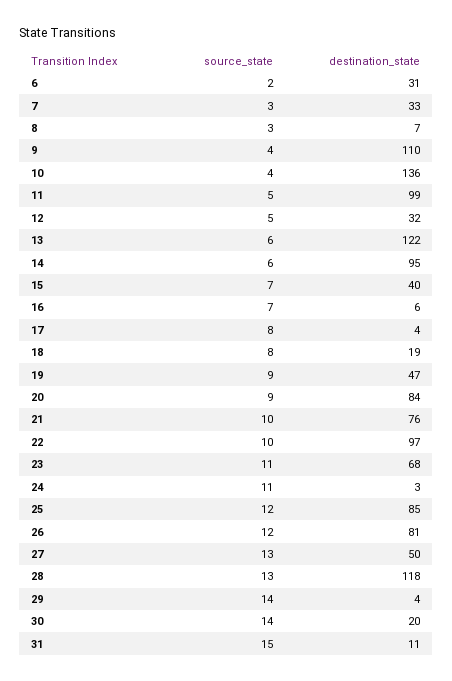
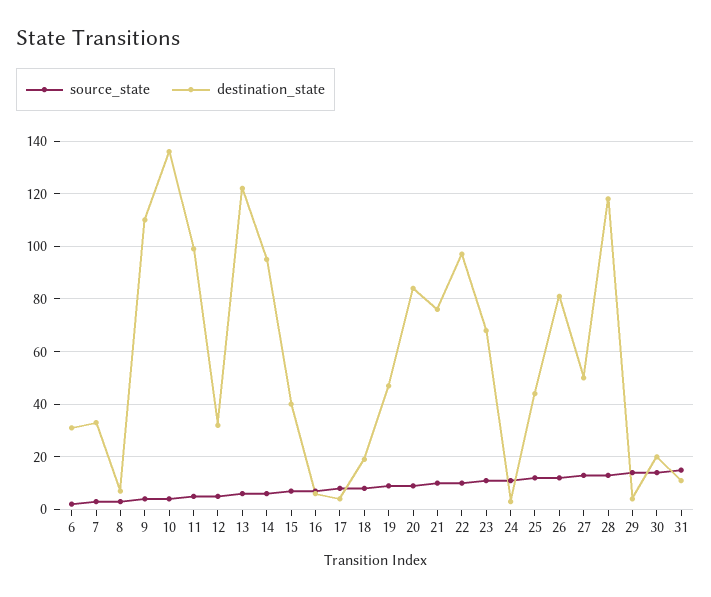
destination_state, 25: 85 -> 45

